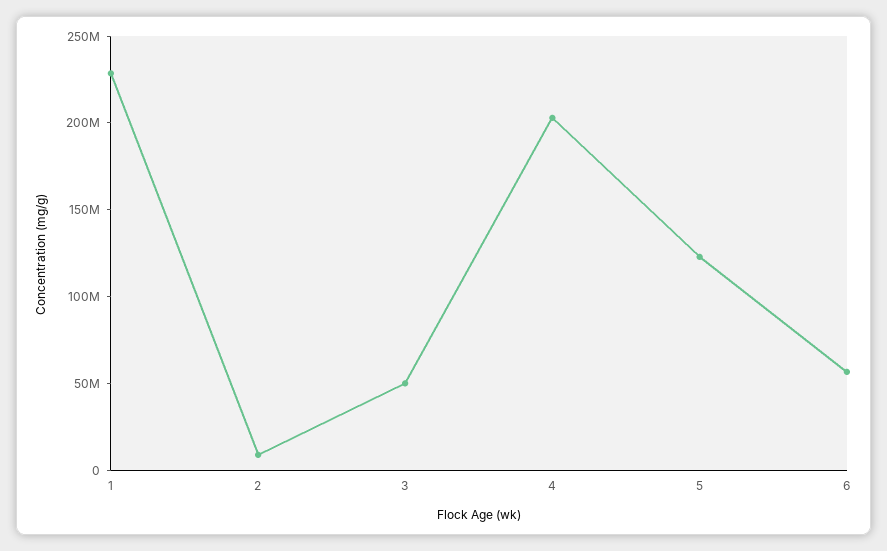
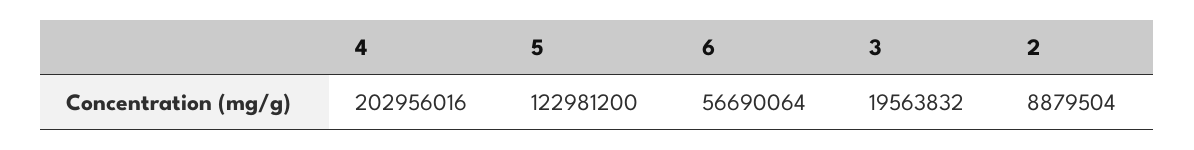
1: 230000000 -> none
3: 50000000 -> 19563832

